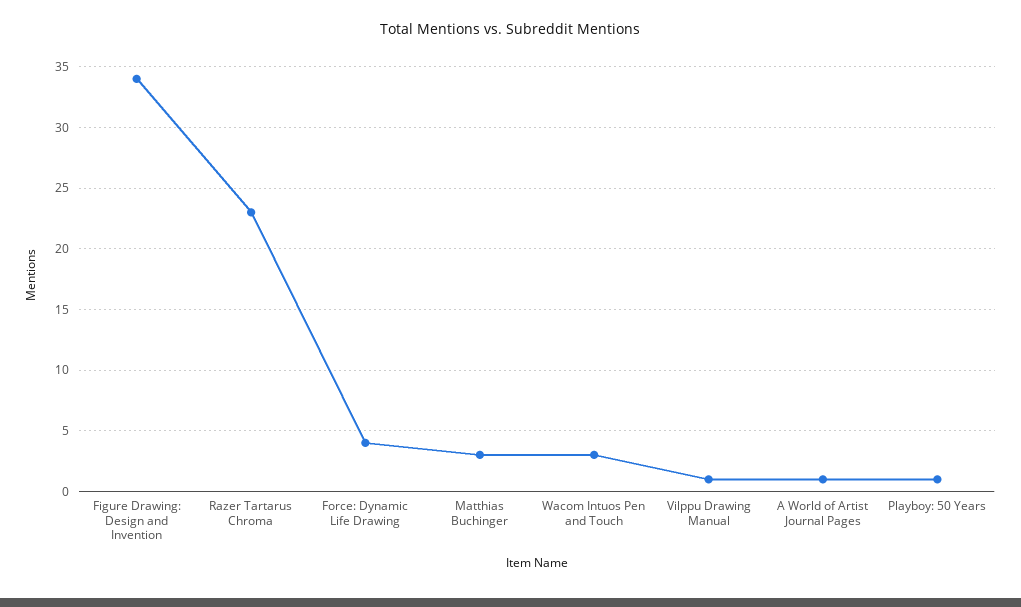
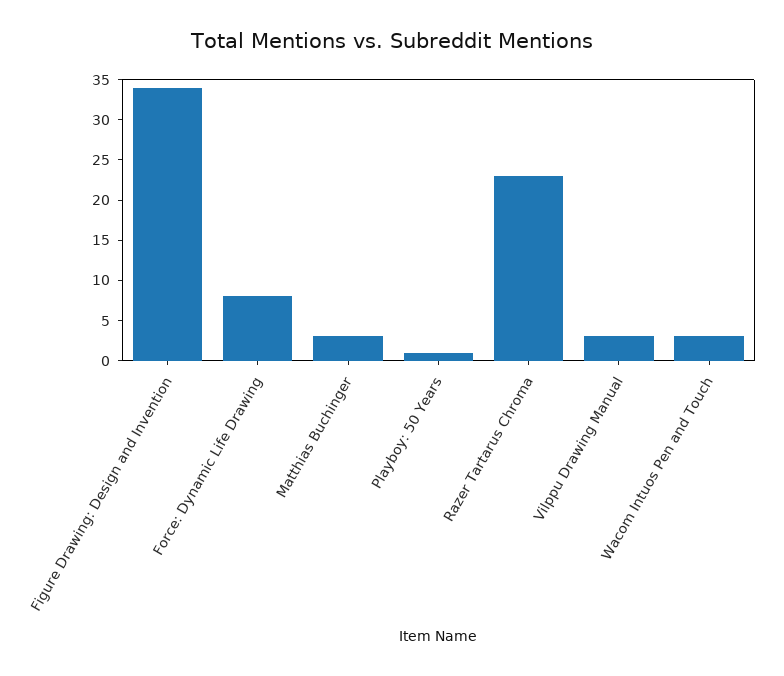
Force: Dynamic Life Drawing: 4 -> 8
Vilppu Drawing Manual: 1 -> 3
A World of Artist Journal Pages: 1 -> none

